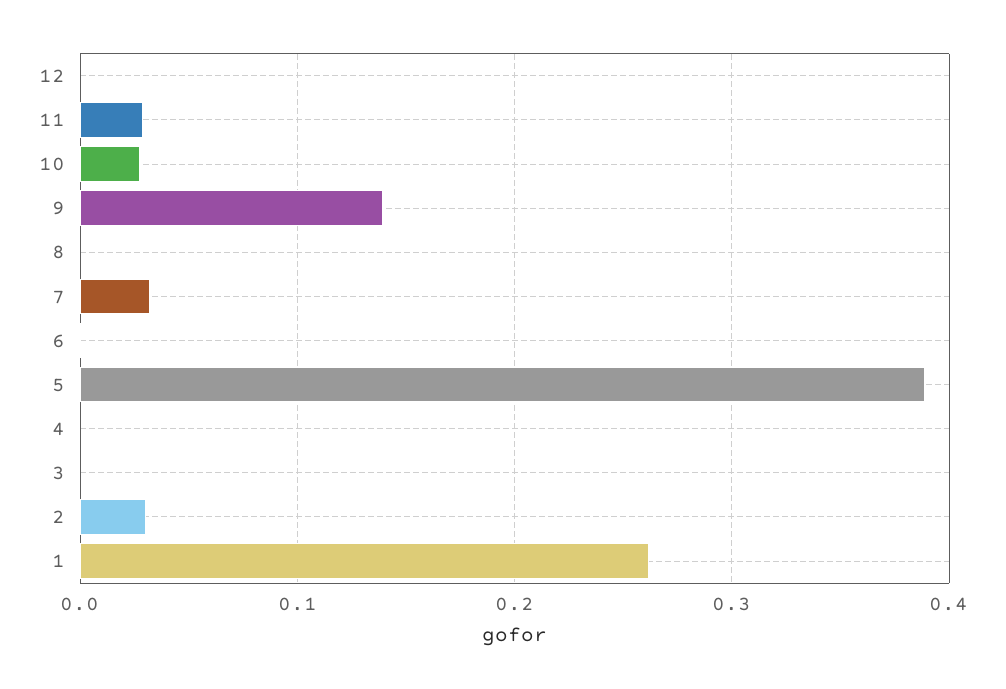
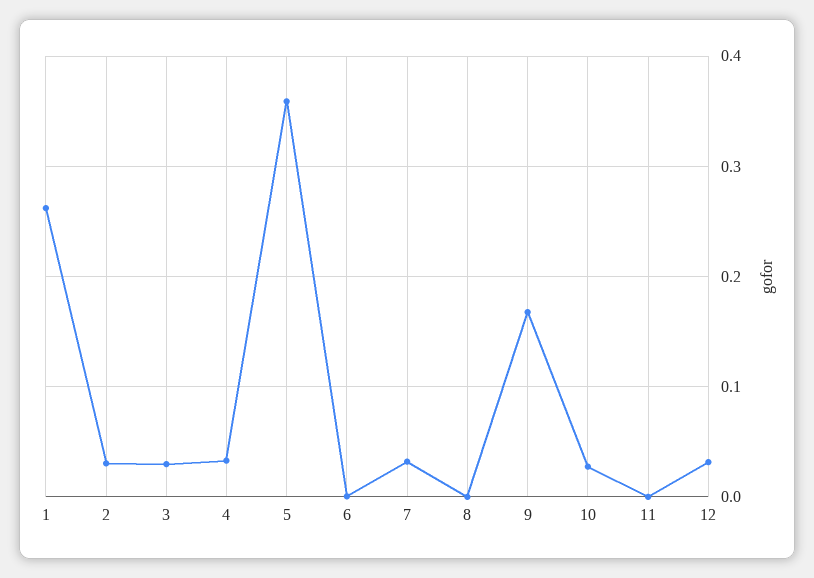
12: 0 -> 0.03
11: 0.03 -> 0
9: 0.14 -> 0.17
5: 0.39 -> 0.36
4: 0 -> 0.03
3: 0 -> 0.03

